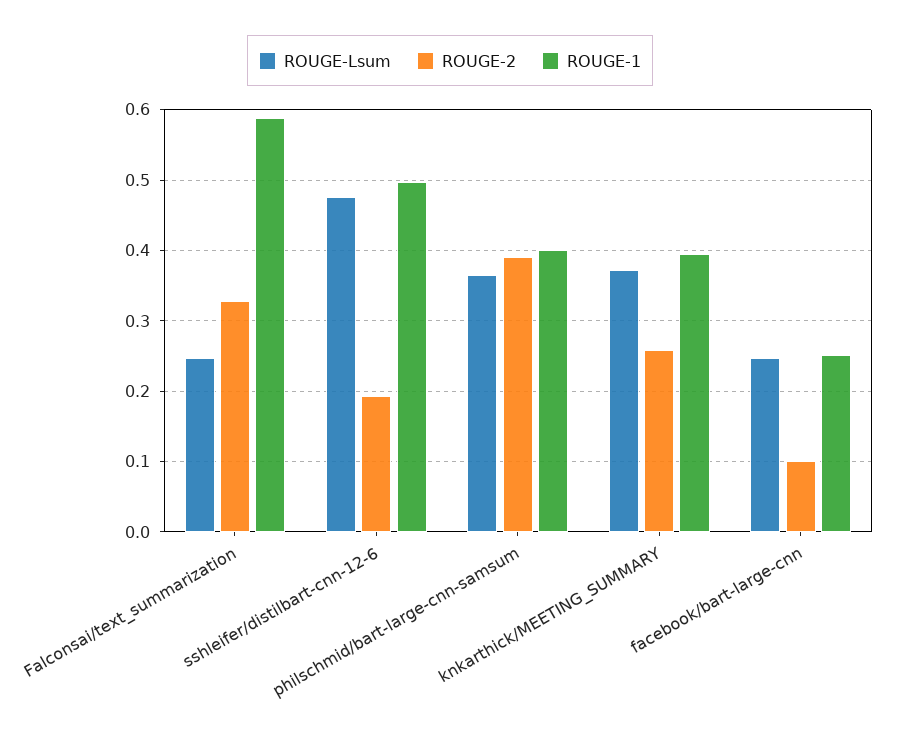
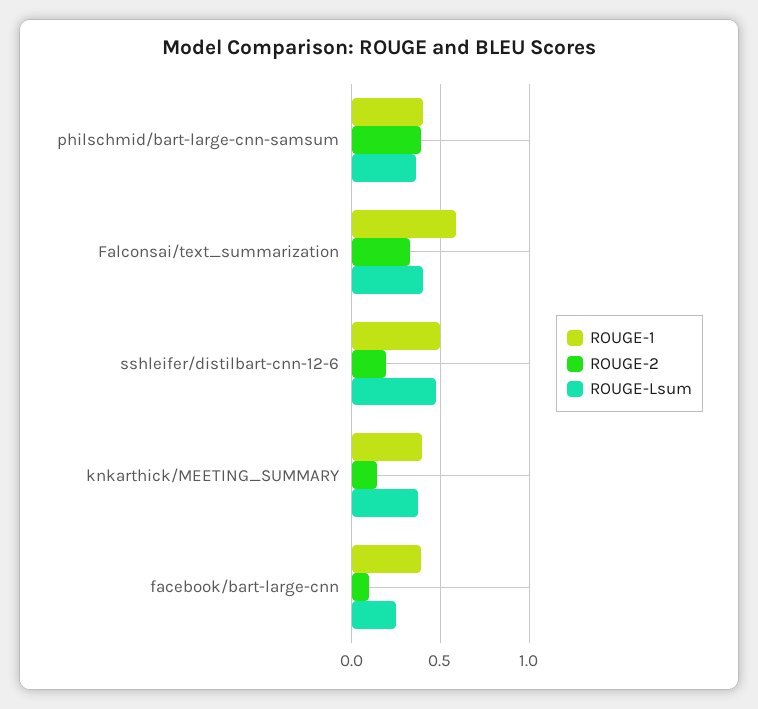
ROUGE-Lsum, Falconsai/text_summarization: 0.25 -> 0.4
ROUGE-2, knkarthick/MEETING_SUMMARY: 0.26 -> 0.15
ROUGE-1, facebook/bart-large-cnn: 0.25 -> 0.4

